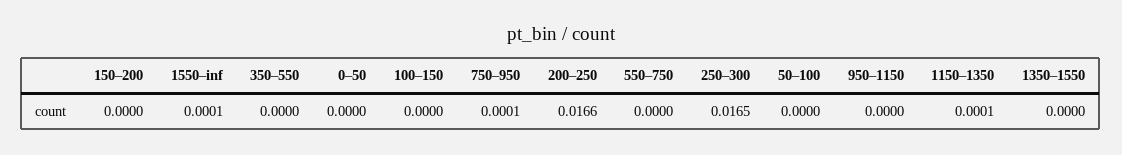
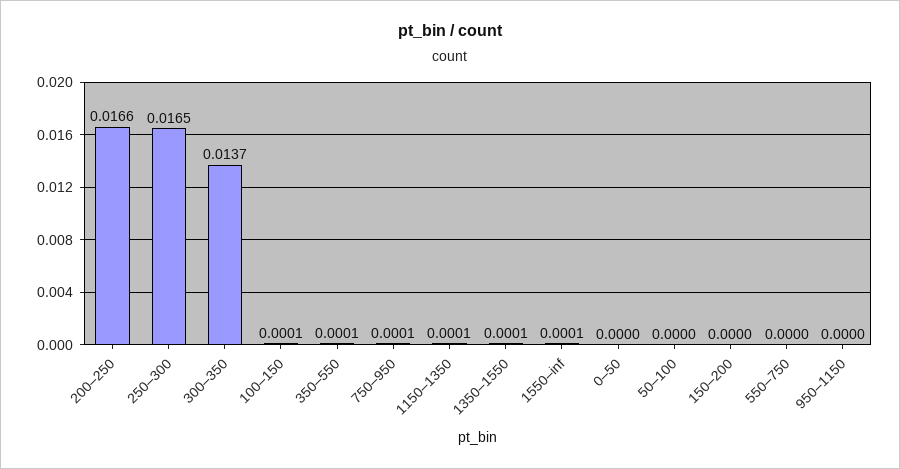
350–550: 0 -> 0.0001
100–150: 0 -> 0.0001
1350–1550: 0 -> 0.0001
300–350: none -> 0.0137

